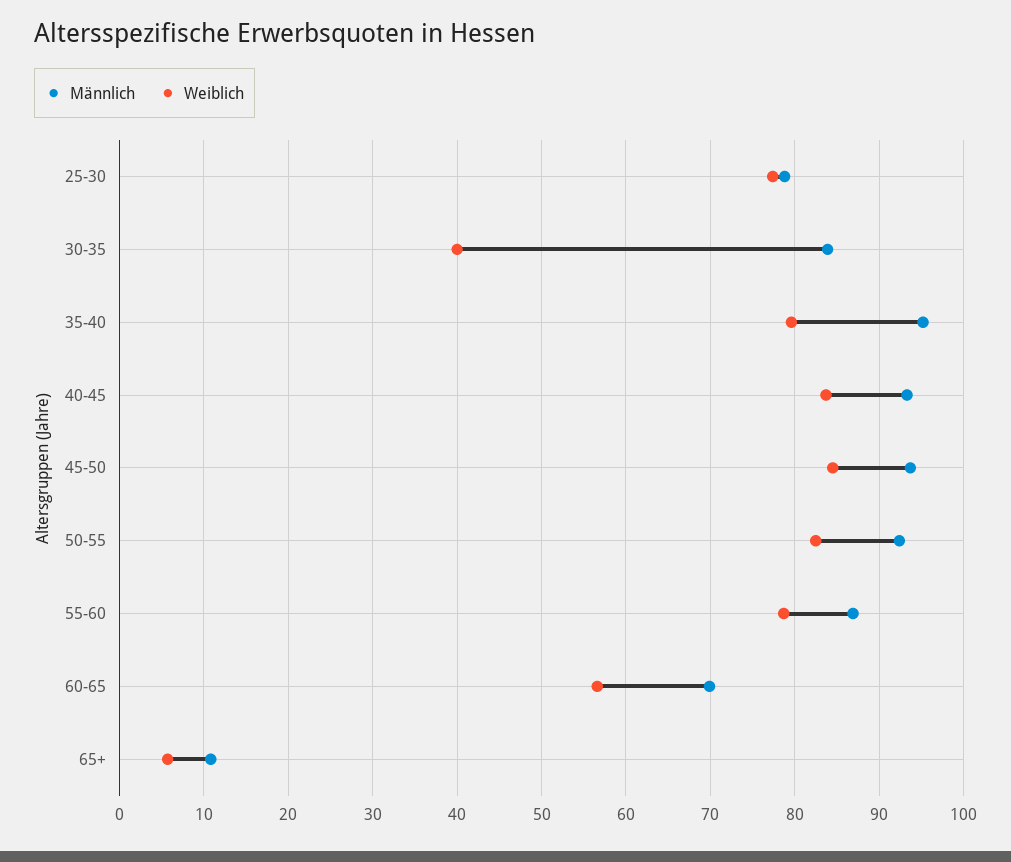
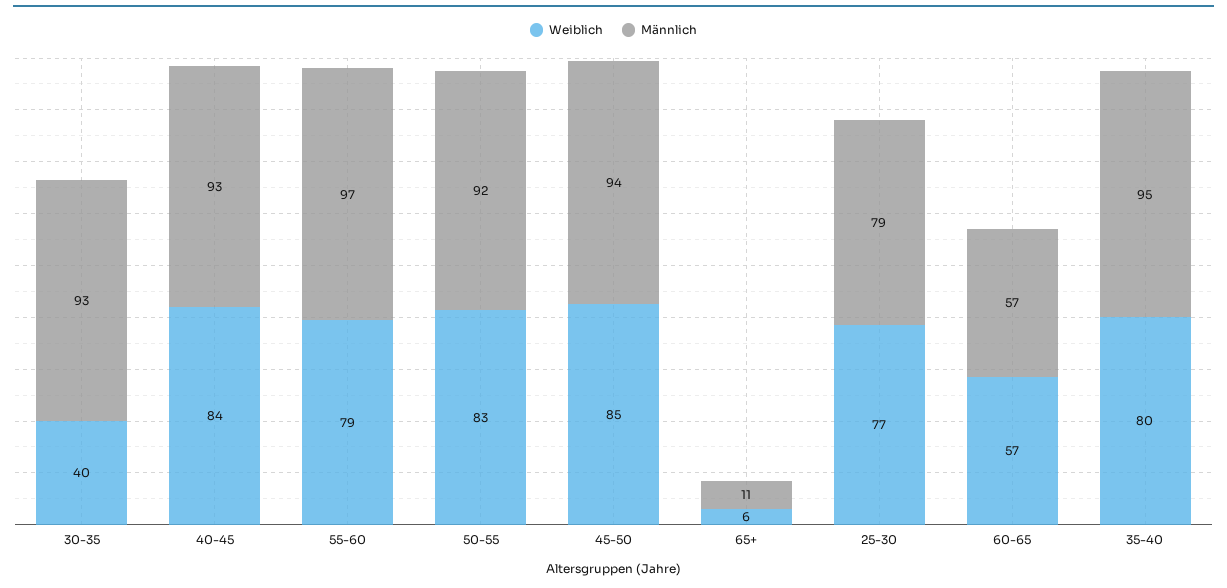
Männlich, 30-35: 84 -> 93
Männlich, 55-60: 87 -> 97
Männlich, 60-65: 70 -> 57

